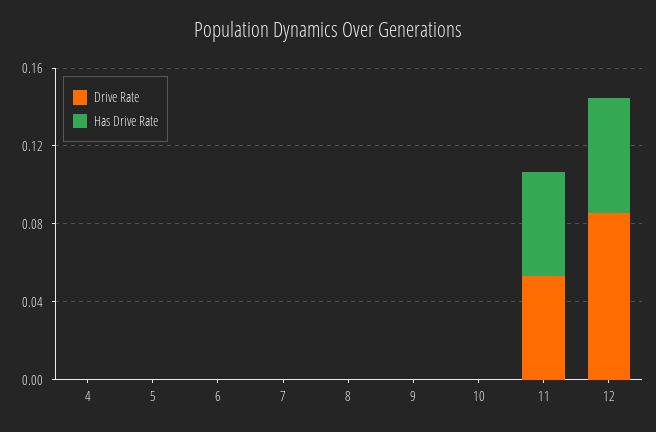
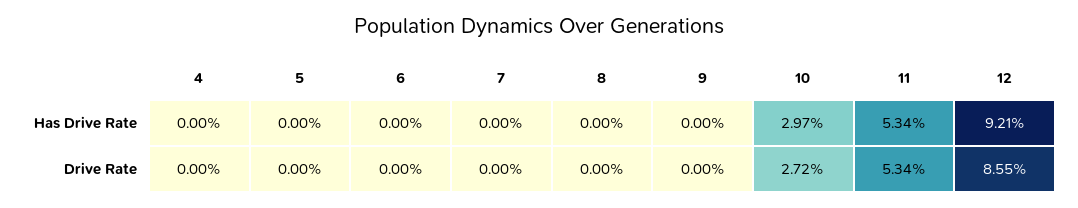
Drive Rate, 10: 0 -> 0.0272
Has Drive Rate, 10: 0 -> 0.0297
Has Drive Rate, 12: 0.06 -> 0.0921

